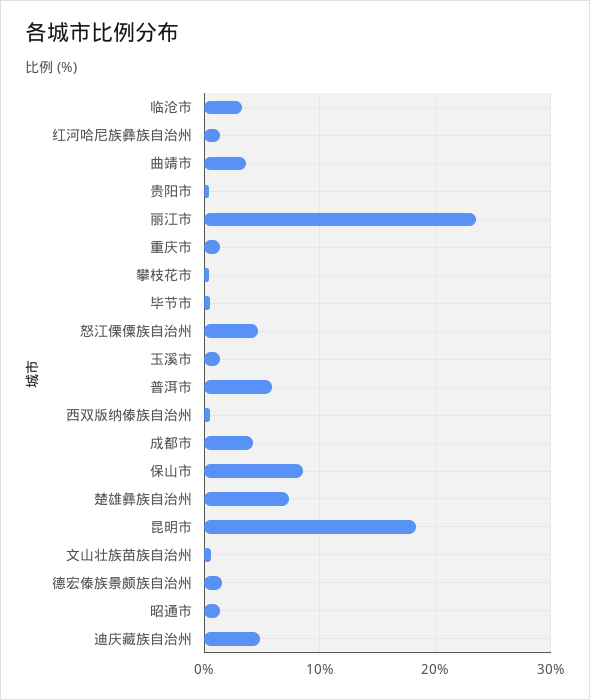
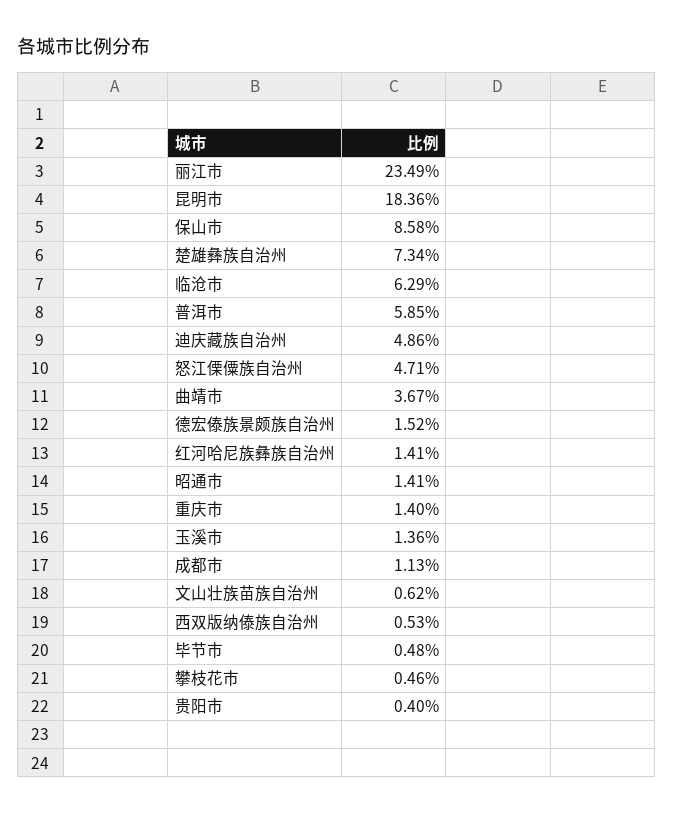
临沧市: 3 -> 6.29
成都市: 4 -> 1.13

